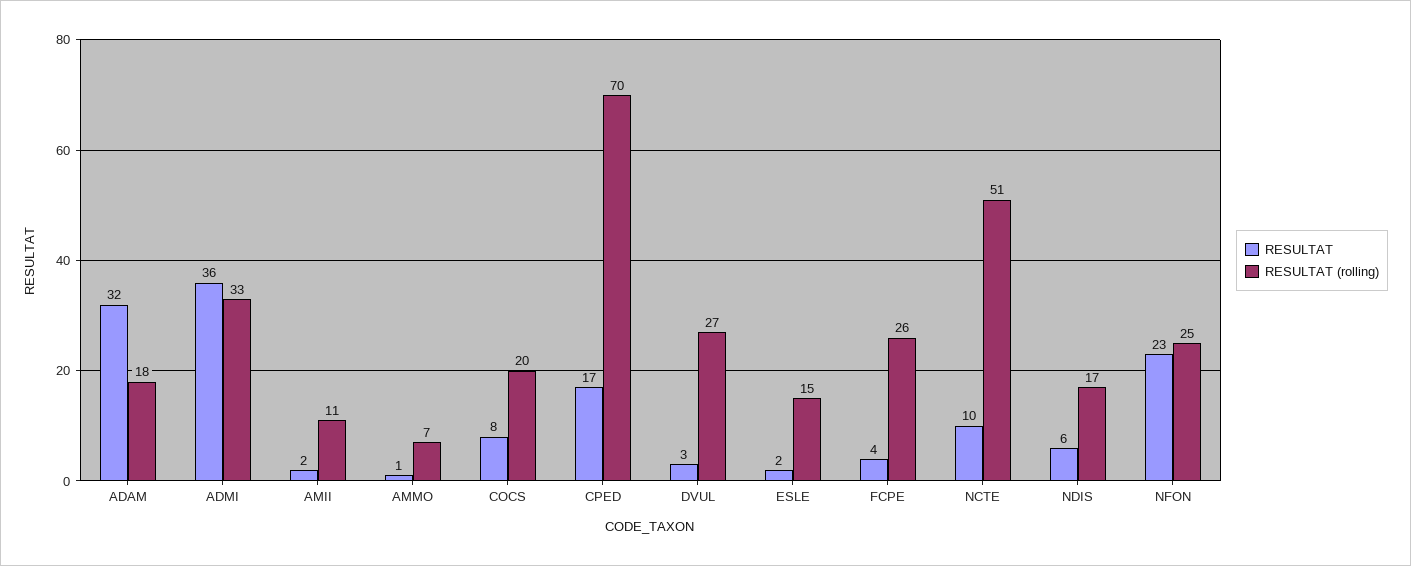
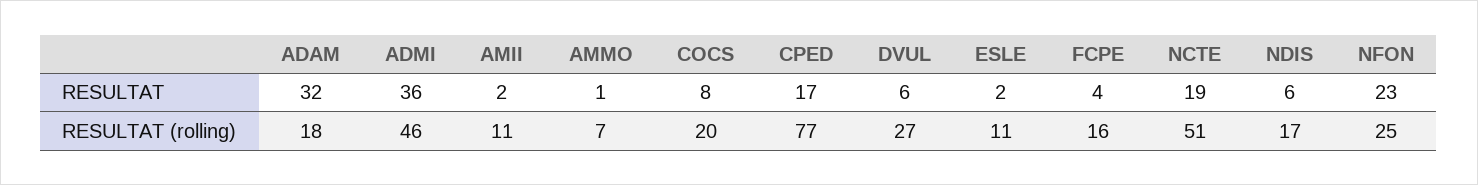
RESULTAT (rolling), ADMI: 33 -> 46
RESULTAT (rolling), CPED: 70 -> 77
RESULTAT, DVUL: 3 -> 6
RESULTAT (rolling), ESLE: 15 -> 11
RESULTAT (rolling), FCPE: 26 -> 16
RESULTAT, NCTE: 10 -> 19

